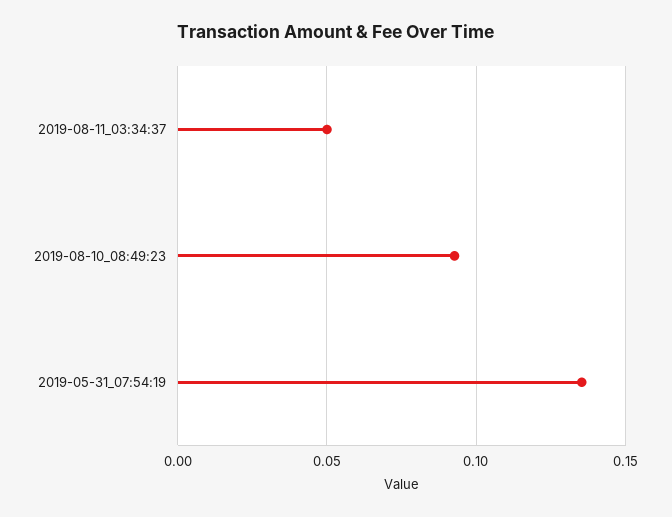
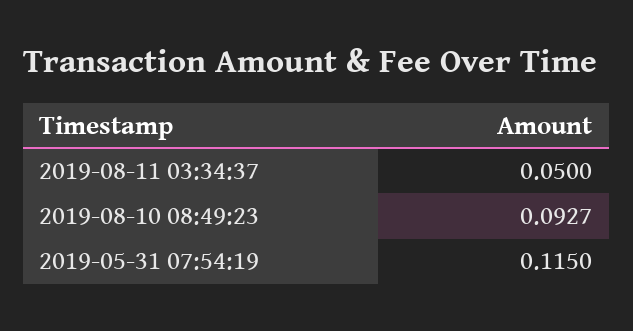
2019-05-31_07:54:19: 0.135 -> 0.115

